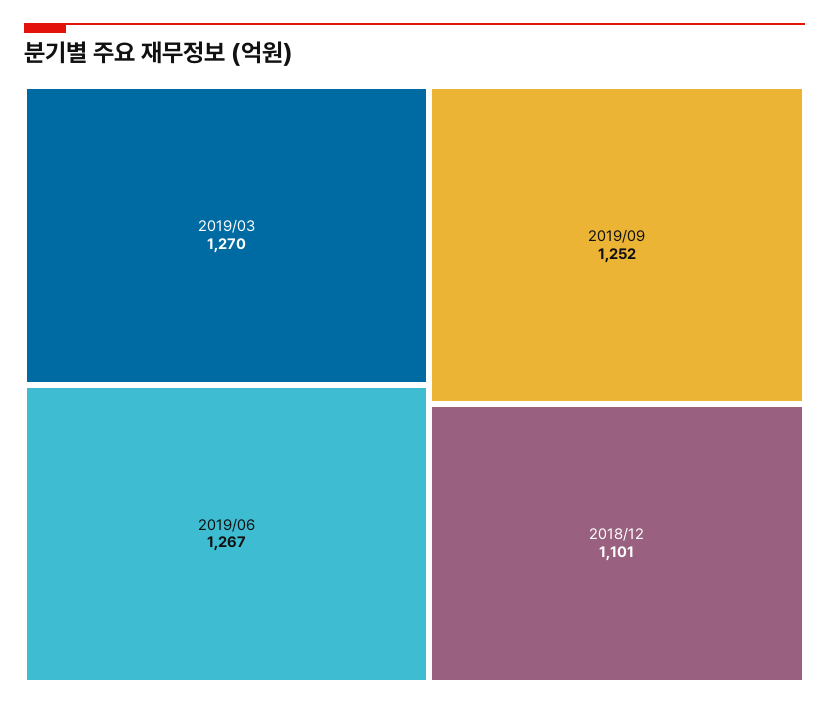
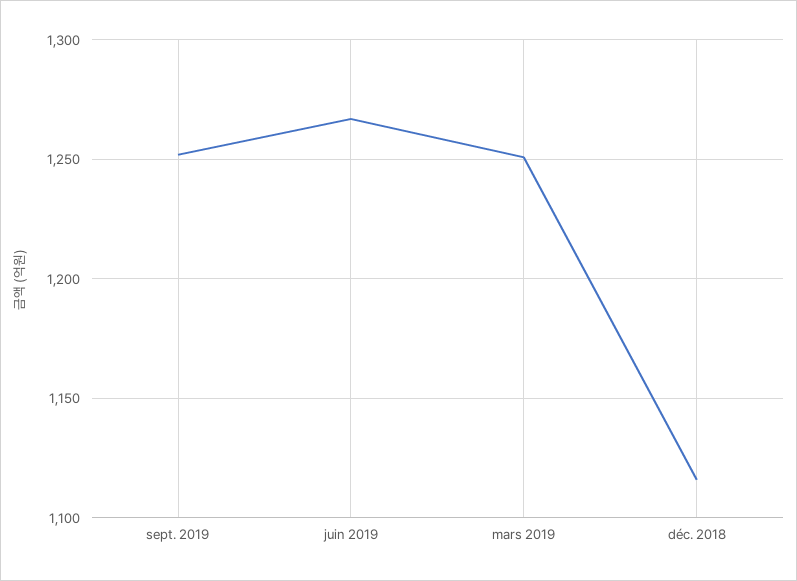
2019/03: 1270 -> 1250
2018/12: 1101 -> 1115

